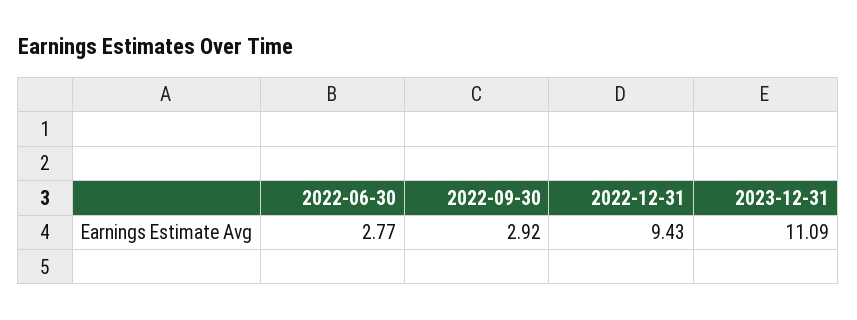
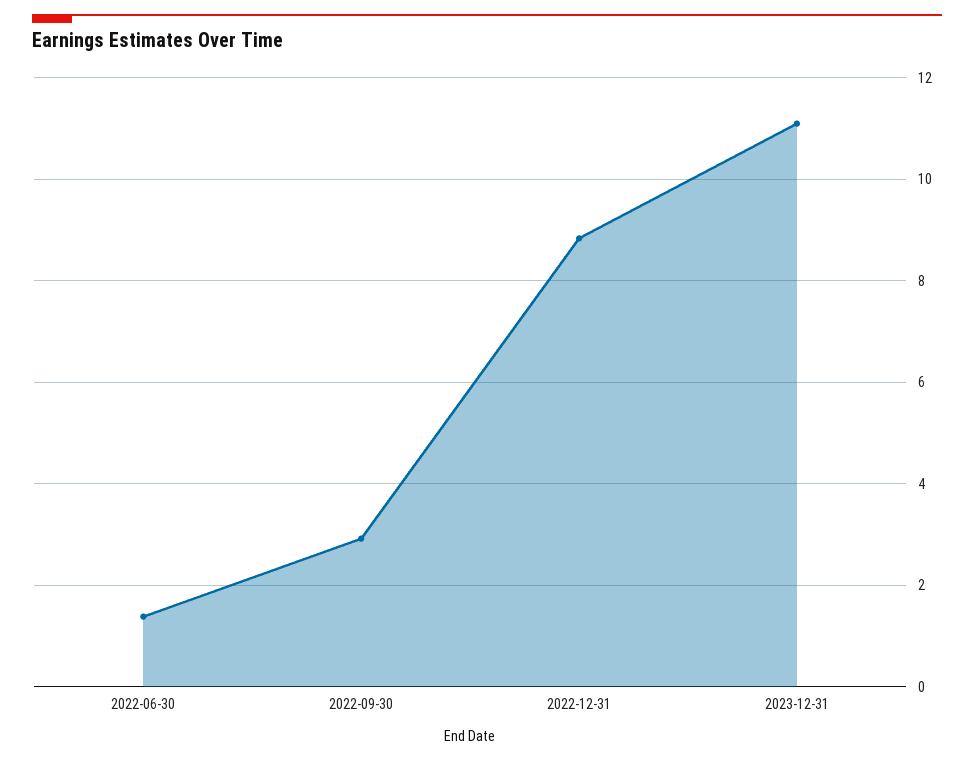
2022-06-30: 2.77 -> 1.4
2022-12-31: 9.43 -> 8.8

